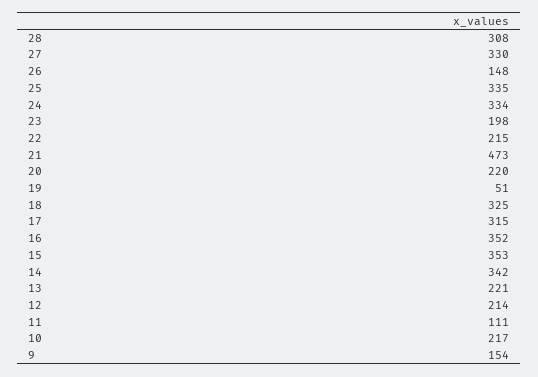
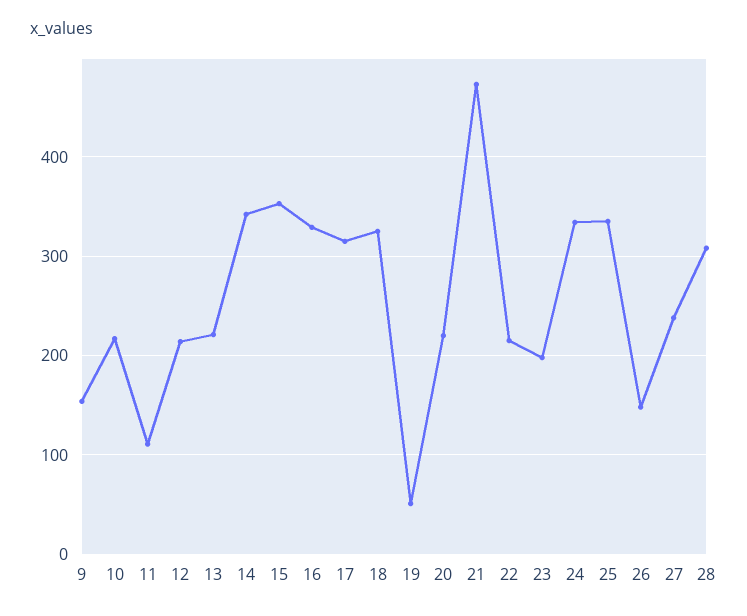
27: 330 -> 240
16: 352 -> 330

